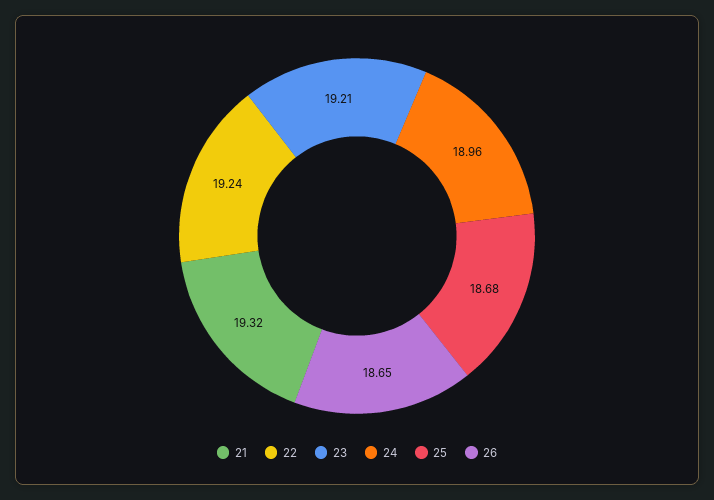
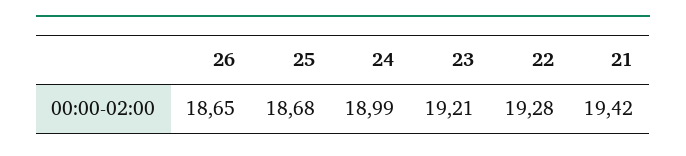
21: 19.32 -> 19.42
22: 19.24 -> 19.28
24: 18.96 -> 18.99

